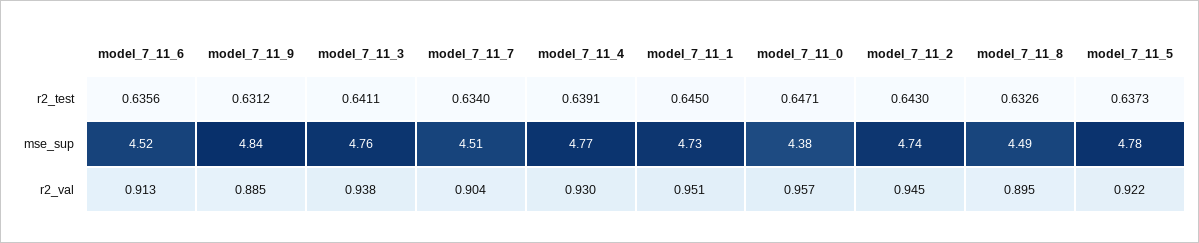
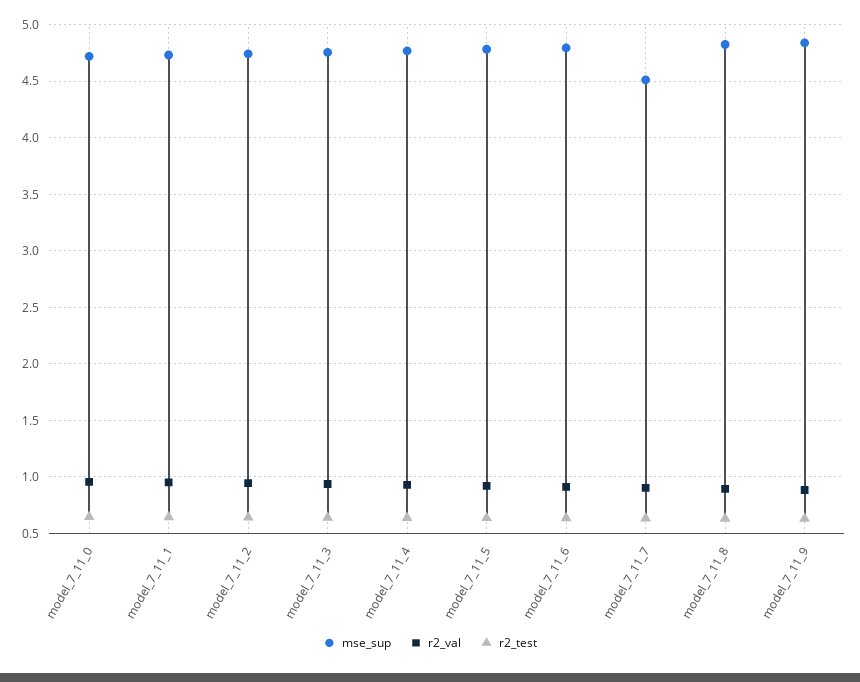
mse_sup, model_7_11_6: 4.52 -> 4.8
mse_sup, model_7_11_0: 4.38 -> 4.7
mse_sup, model_7_11_8: 4.49 -> 4.8

